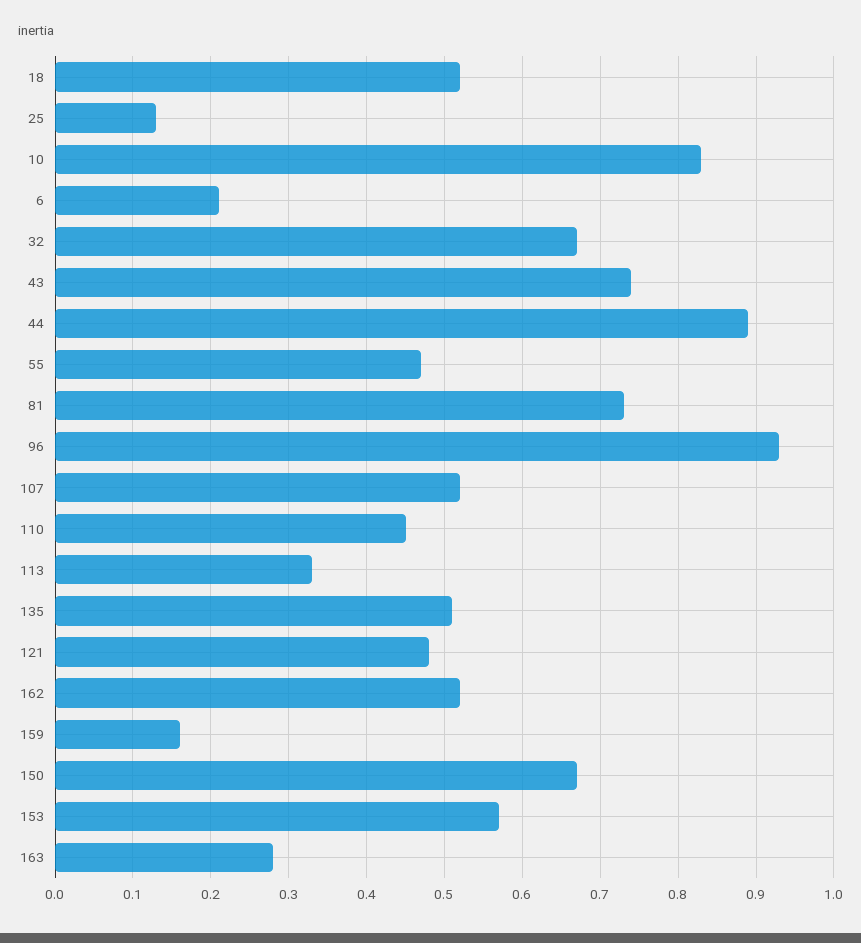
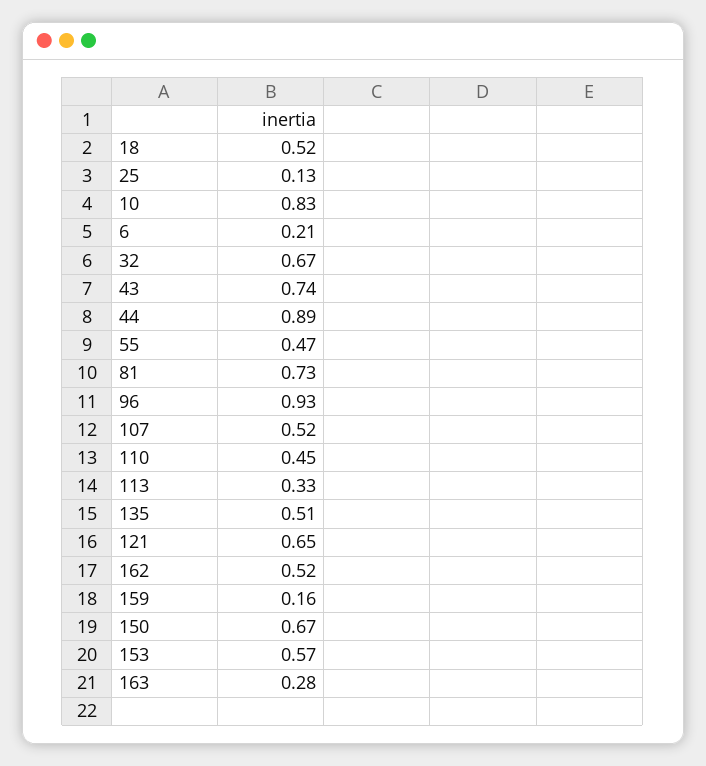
121: 0.48 -> 0.65

